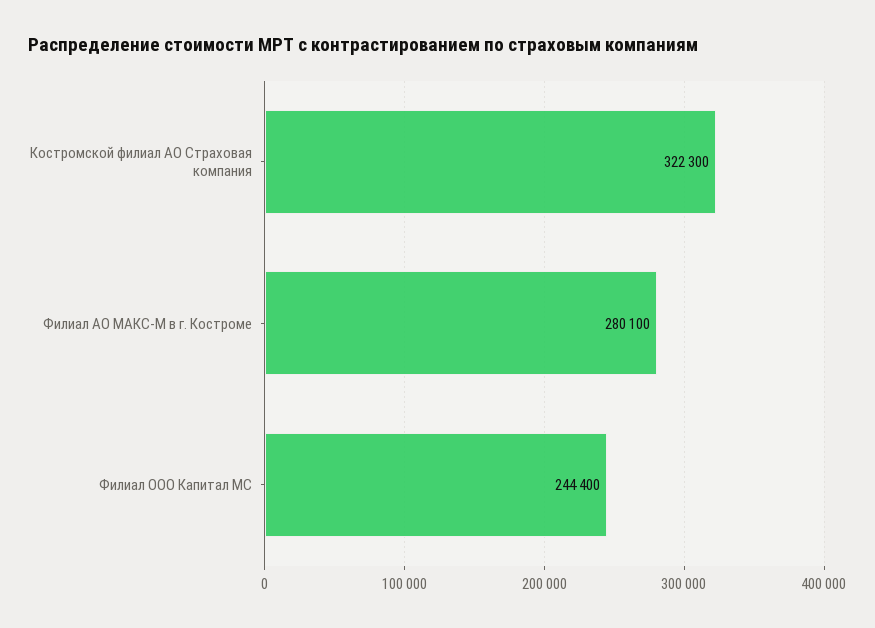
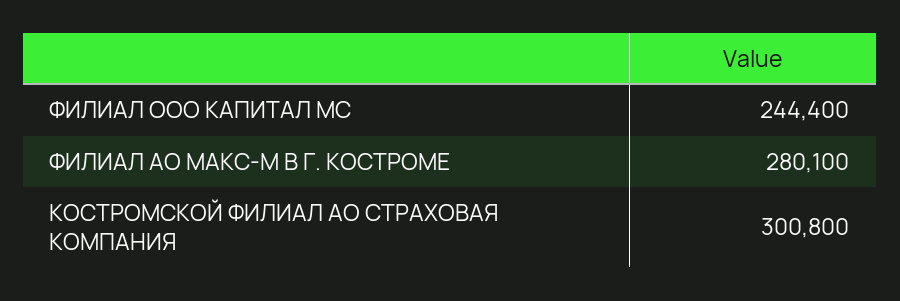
Костромской филиал АО Страховая компания: 322300 -> 300800

